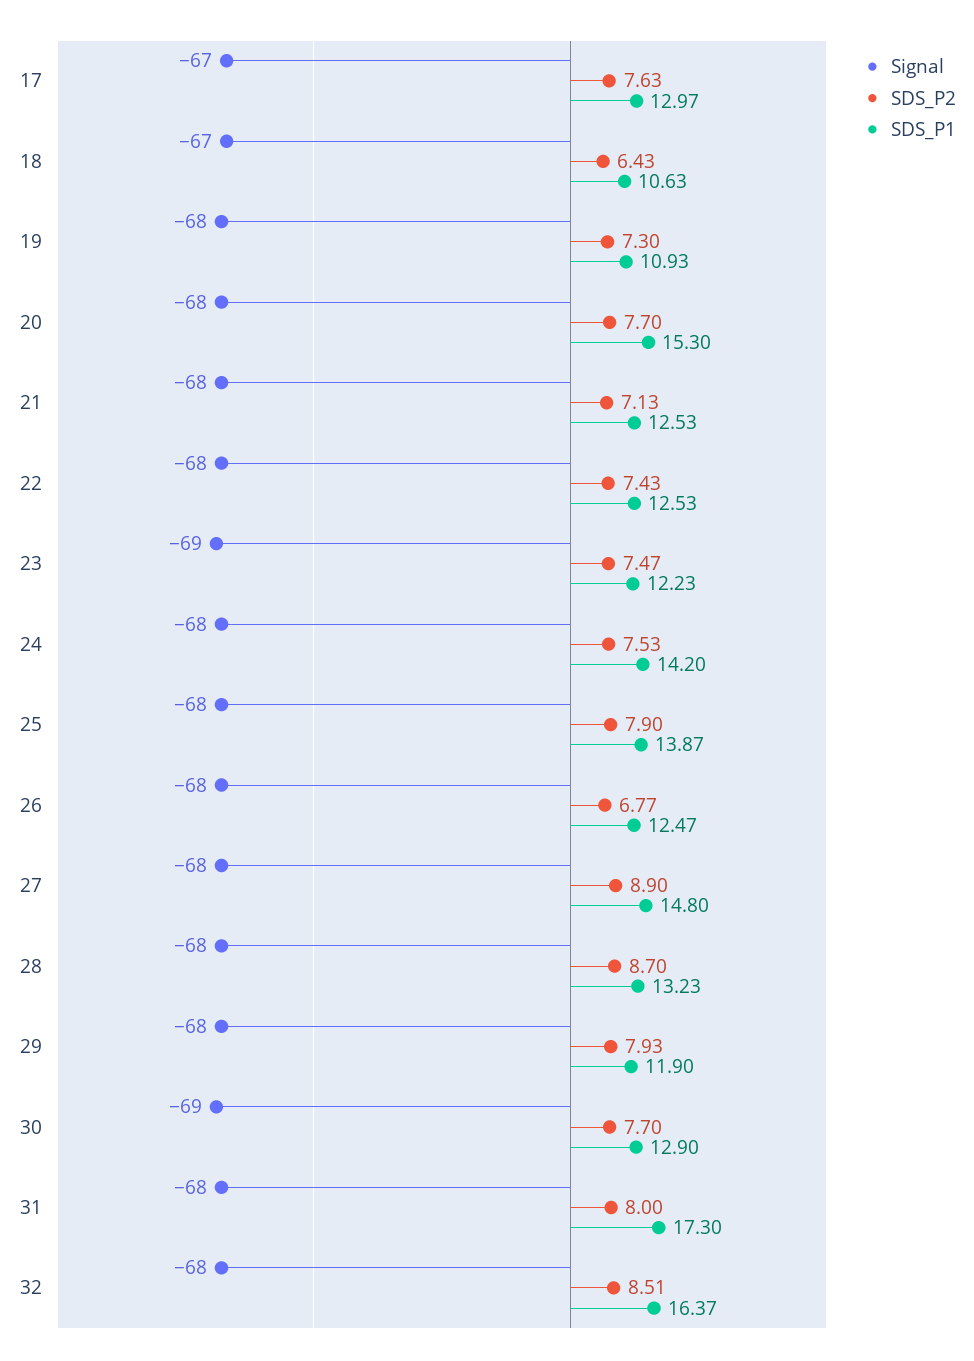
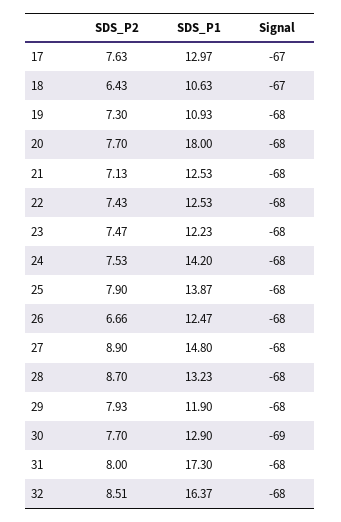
SDS_P1, 20: 15.3 -> 18
Signal, 23: -69 -> -68
SDS_P2, 26: 6.77 -> 6.66

